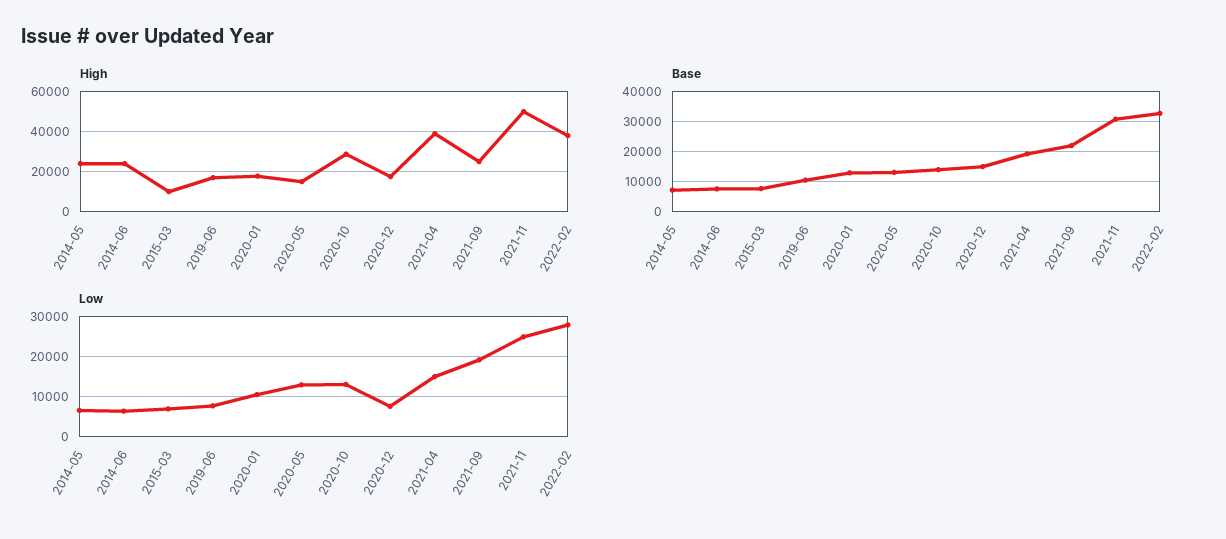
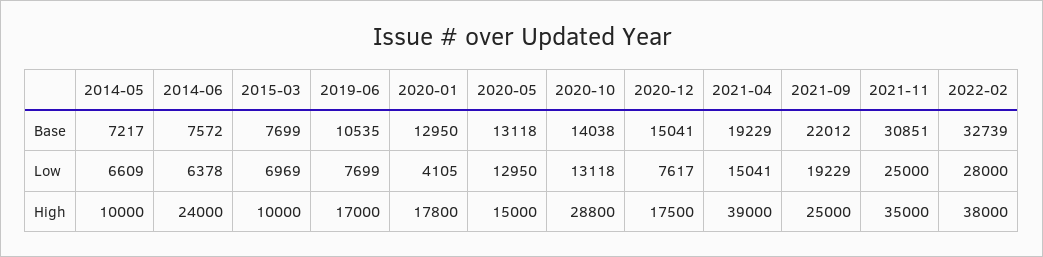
High, 2014-05: 25000 -> 10000
High, 2021-11: 50000 -> 35000
Low, 2020-01: 10000 -> 4105

